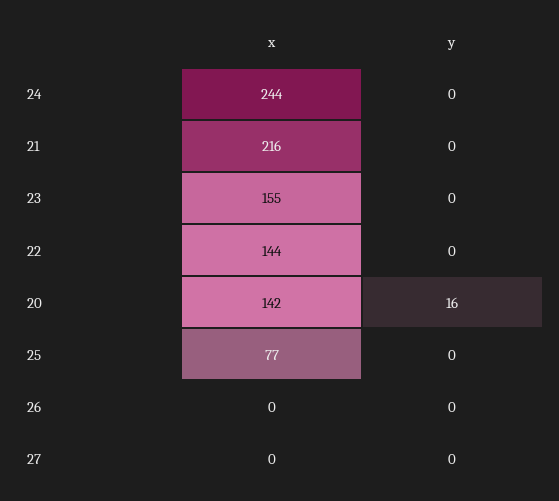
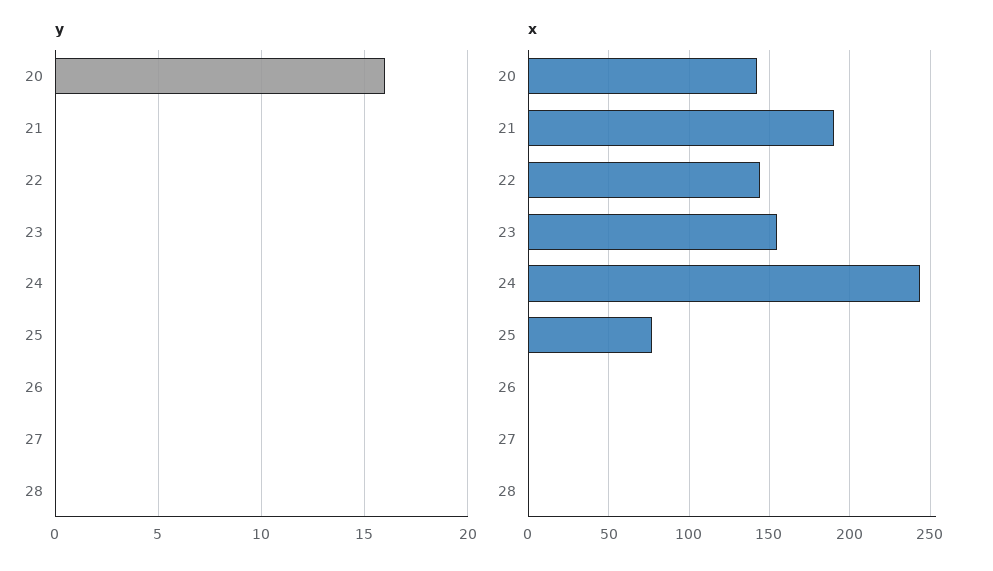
x, 21: 216 -> 190
y, 28: none -> 0
x, 28: none -> 0

